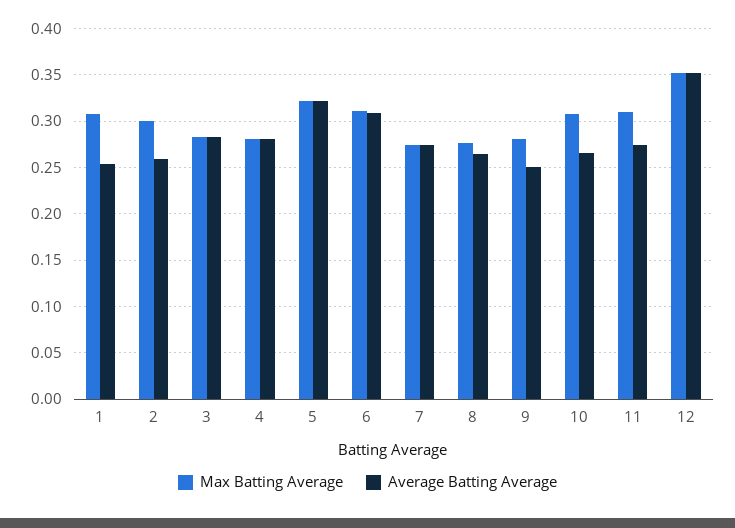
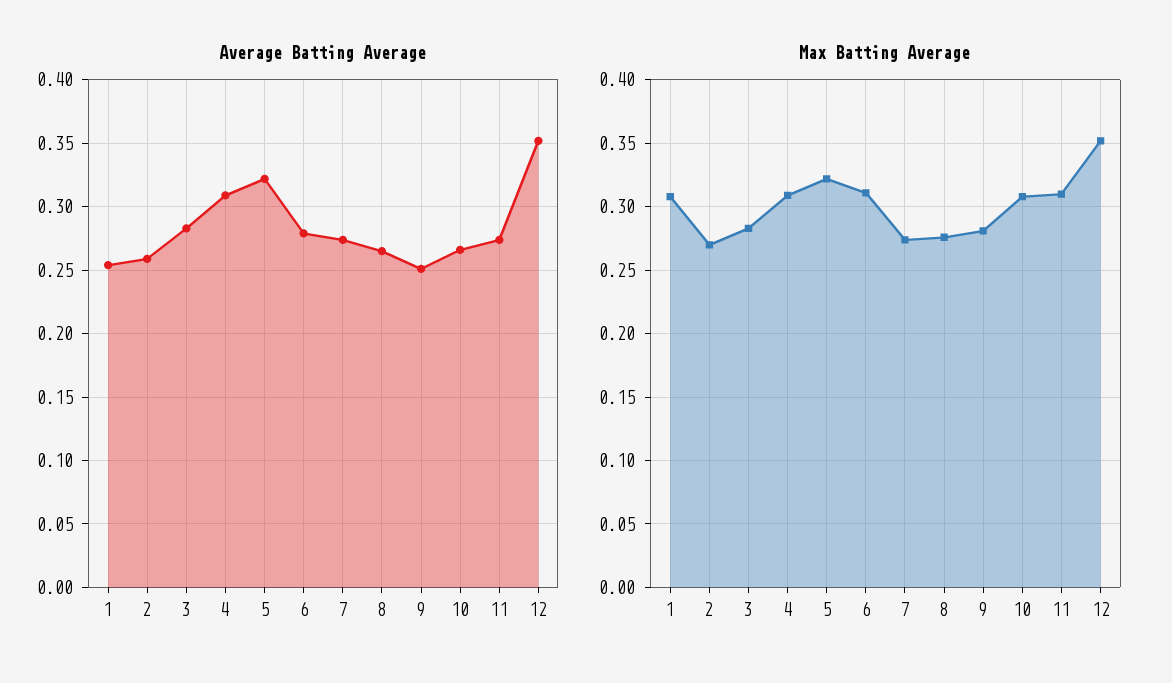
Max Batting Average, 2: 0.3 -> 0.27
Max Batting Average, 4: 0.28 -> 0.31
Average Batting Average, 4: 0.28 -> 0.31
Average Batting Average, 6: 0.31 -> 0.28

